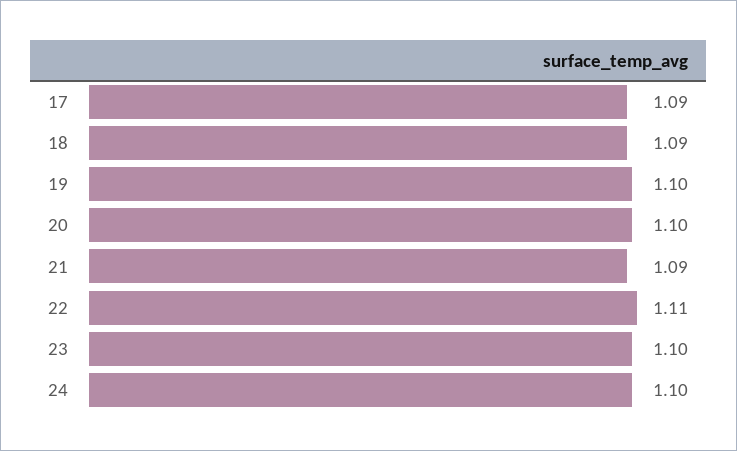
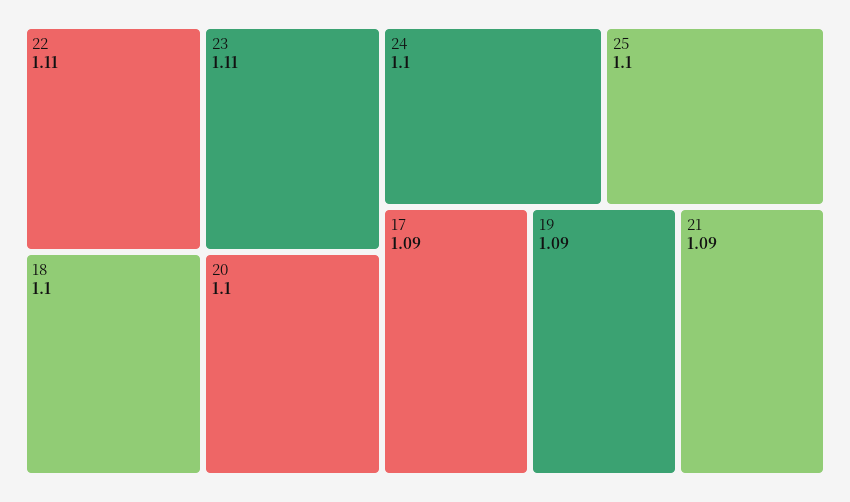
18: 1.09 -> 1.1
19: 1.1 -> 1.09
23: 1.1 -> 1.11
25: none -> 1.1

